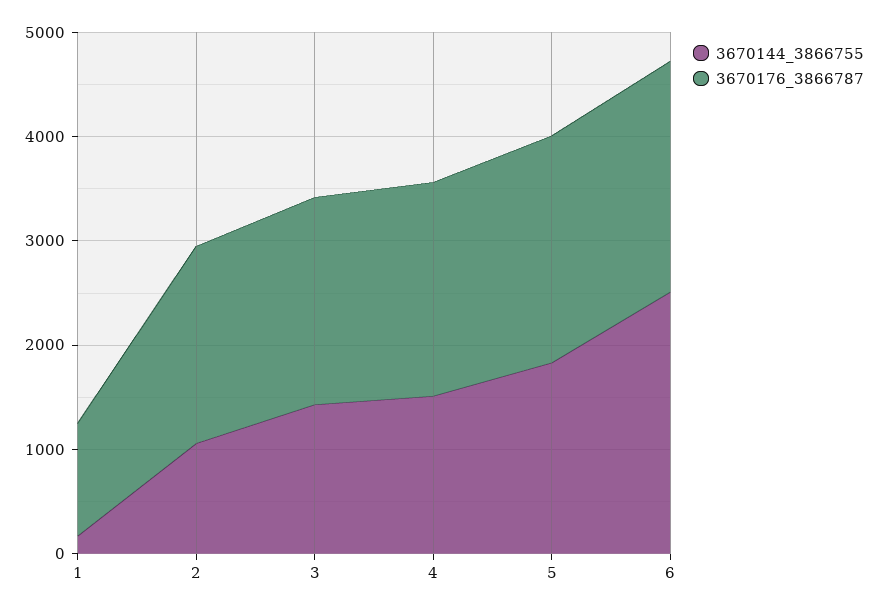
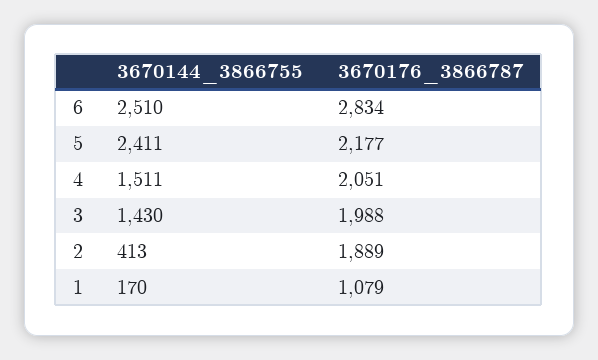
3670144_3866755, 2: 1000 -> 413
3670144_3866755, 5: 1800 -> 2411
3670176_3866787, 6: 2200 -> 2834

